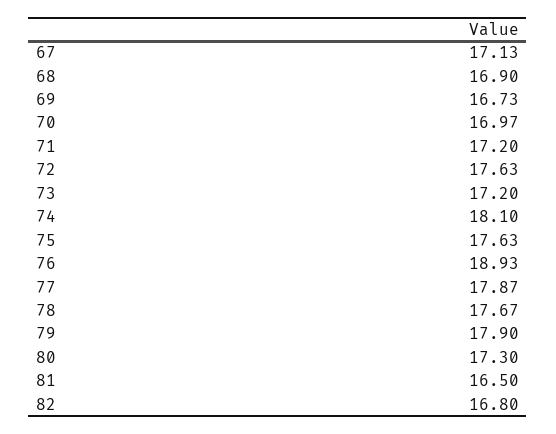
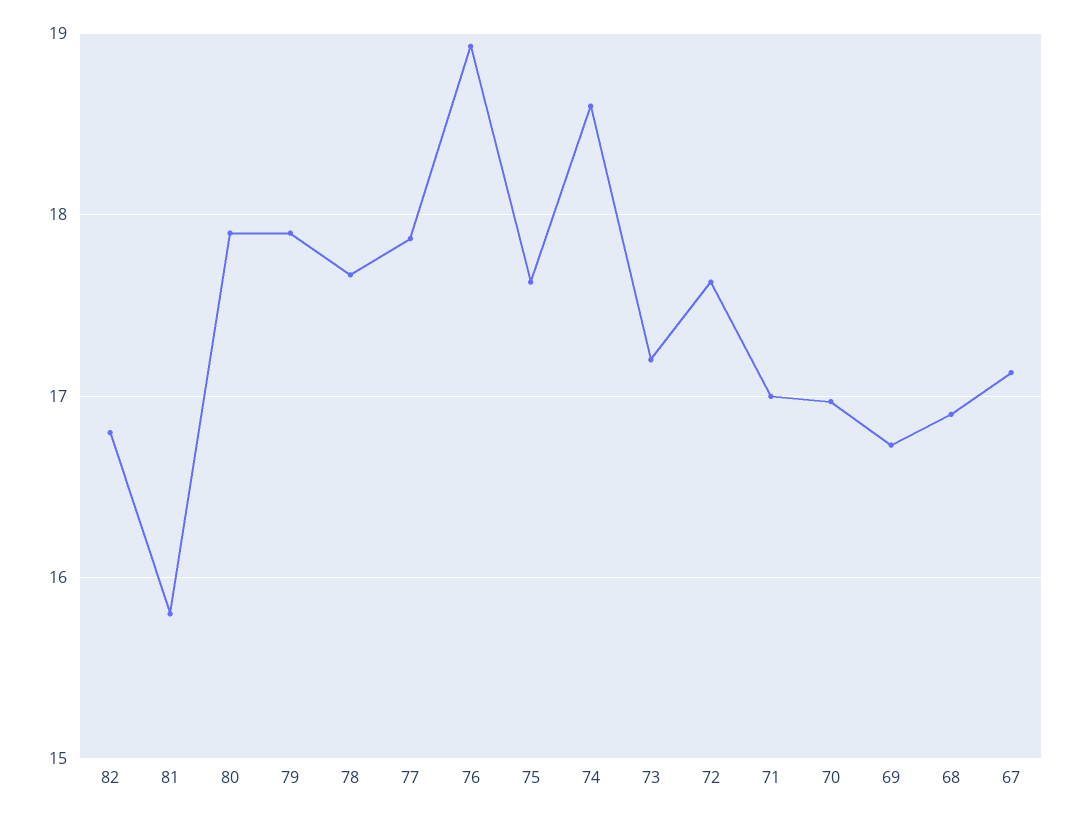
71: 17.2 -> 17
74: 18.1 -> 18.6
80: 17.3 -> 17.9
81: 16.5 -> 15.8

